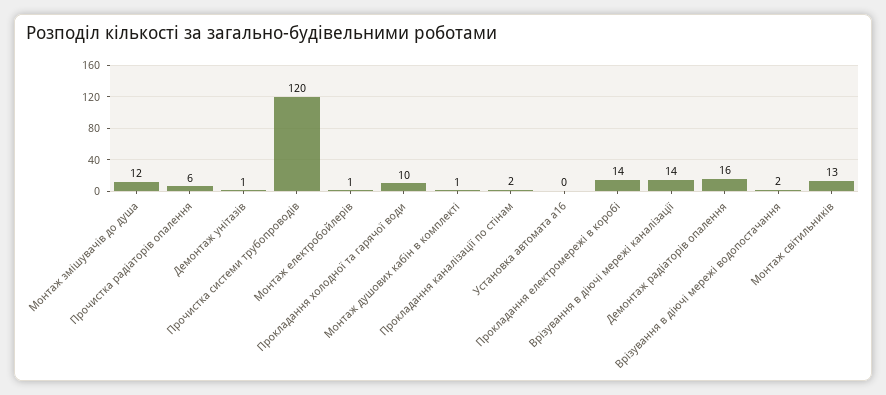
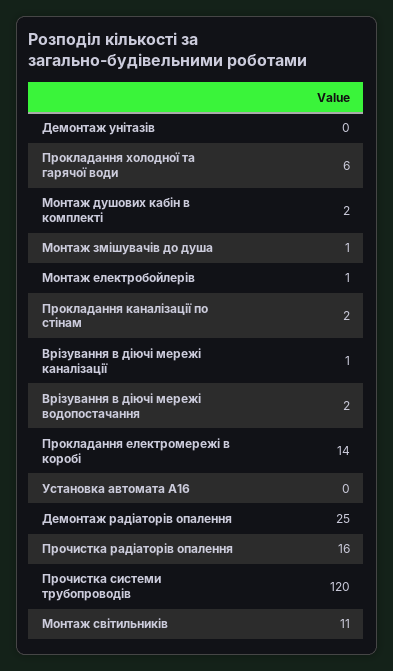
Монтаж змішувачів до душа: 12 -> 1
Прочистка радіаторів опалення: 6 -> 16
Демонтаж унітазів: 1 -> 0
Прокладання холодної та гарячої води: 10 -> 6
Монтаж душових кабін в комплекті: 1 -> 2
Врізування в діючі мережі каналізації: 14 -> 1
Демонтаж радіаторів опалення: 16 -> 25
Монтаж світильників: 13 -> 11

